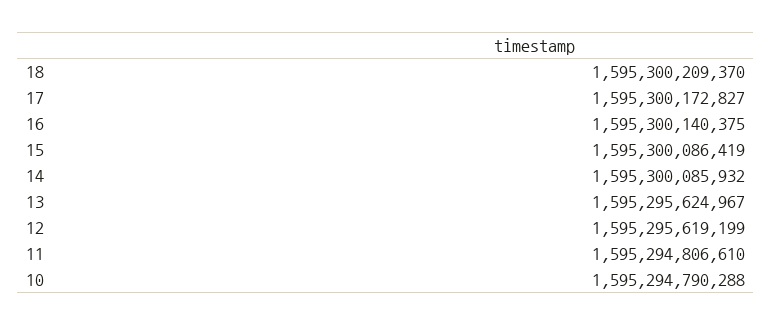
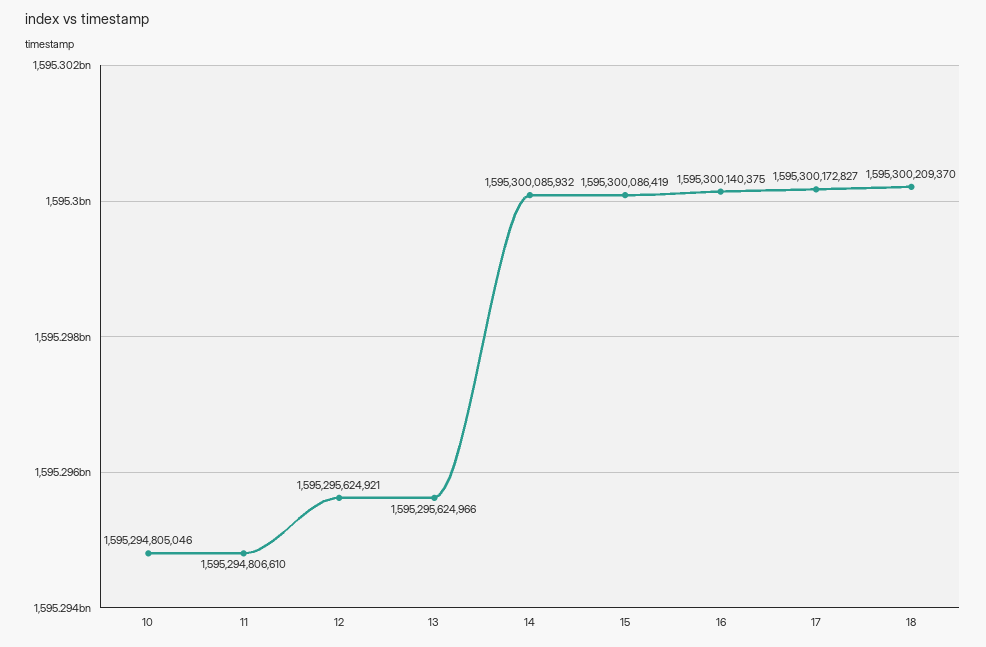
13: 1595295624967 -> 1595295624966
12: 1595295619199 -> 1595295624921
10: 1595294790288 -> 1595294805046

